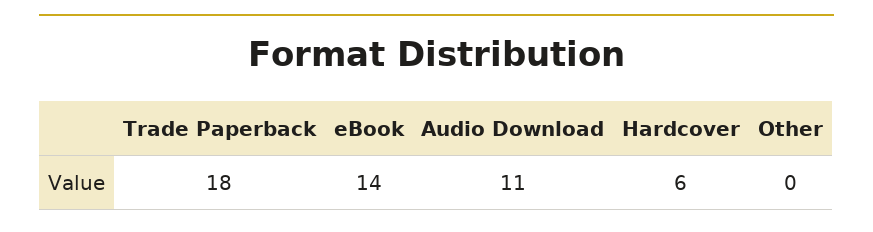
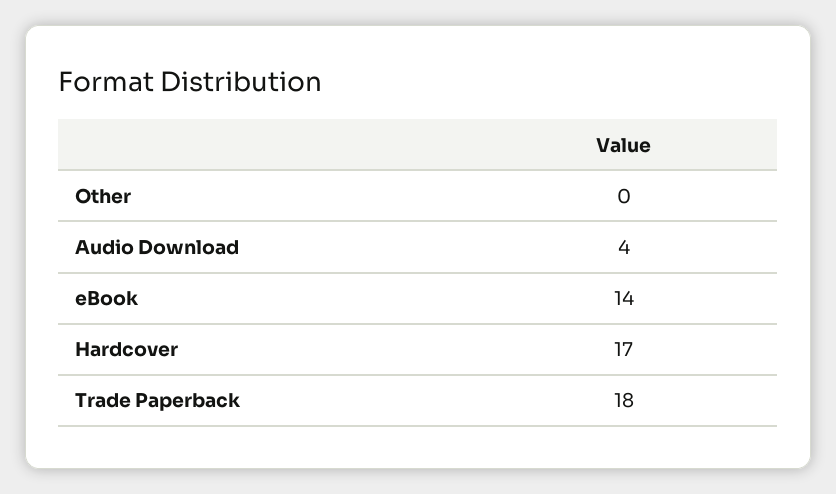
Audio Download: 11 -> 4
Hardcover: 6 -> 17

